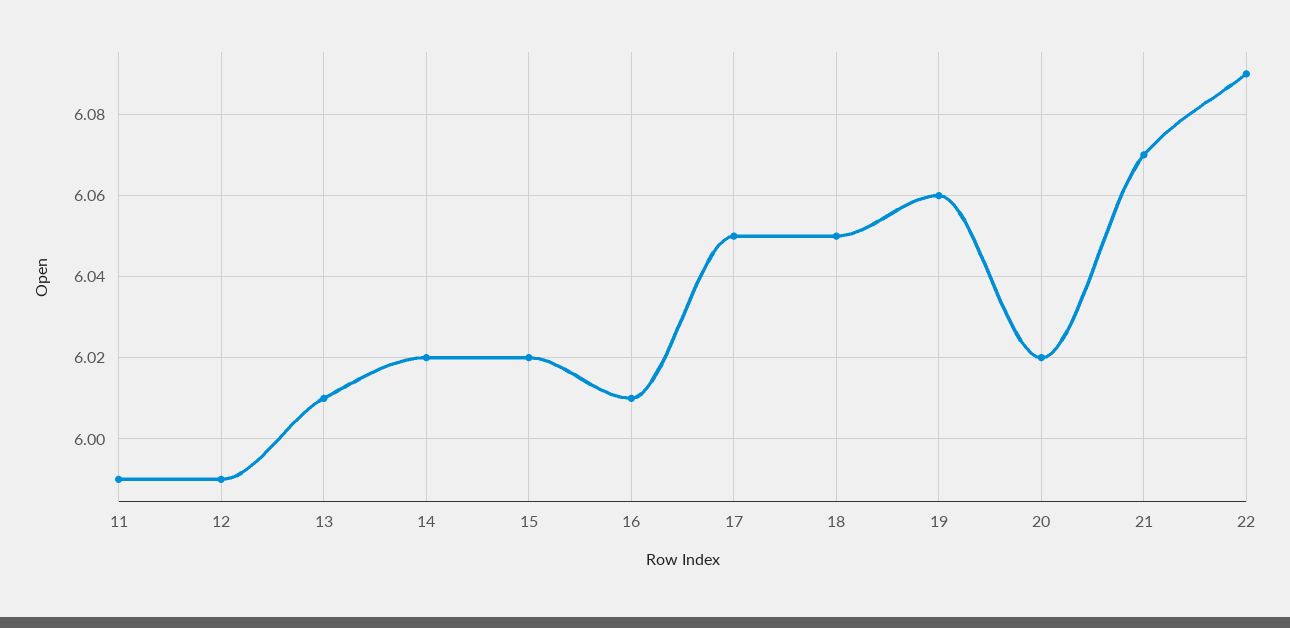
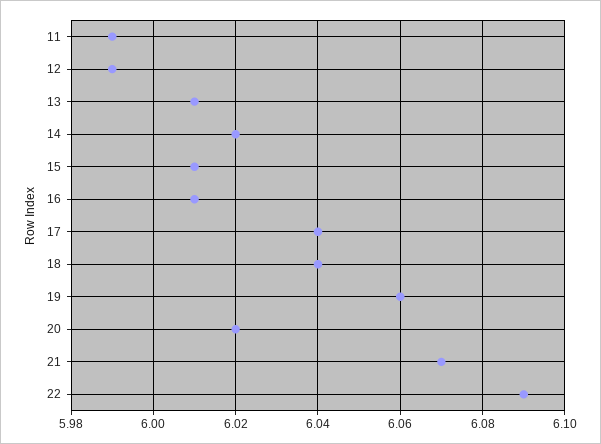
15: 6.02 -> 6.01
17: 6.05 -> 6.04
18: 6.05 -> 6.04

